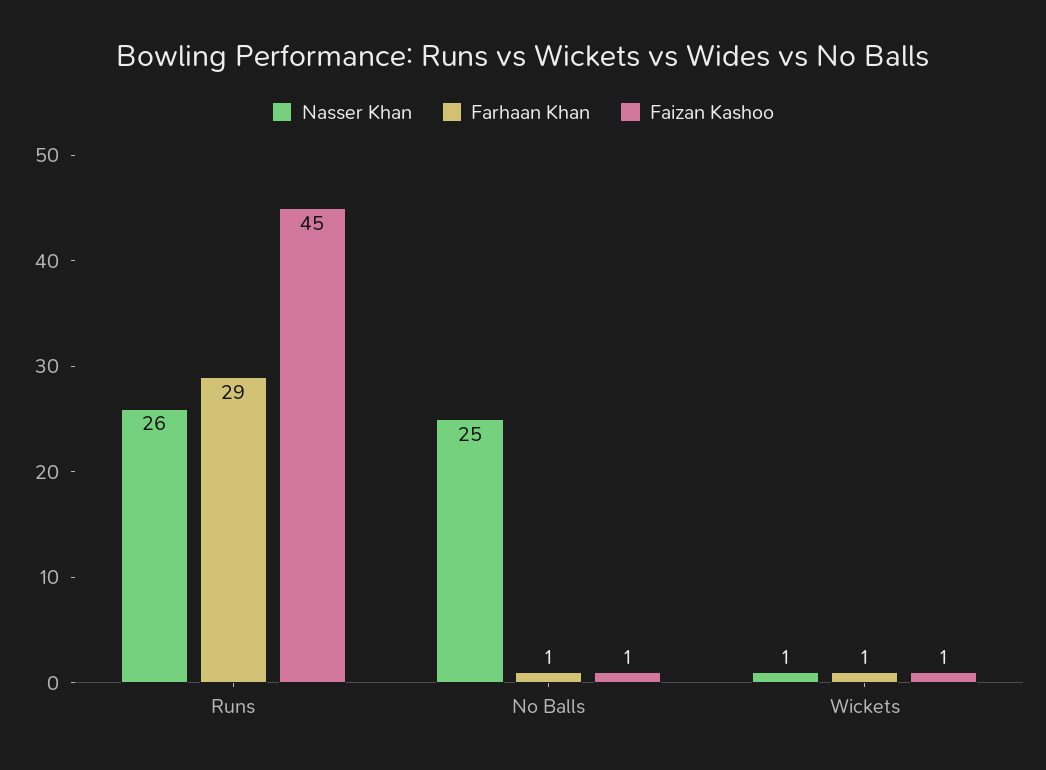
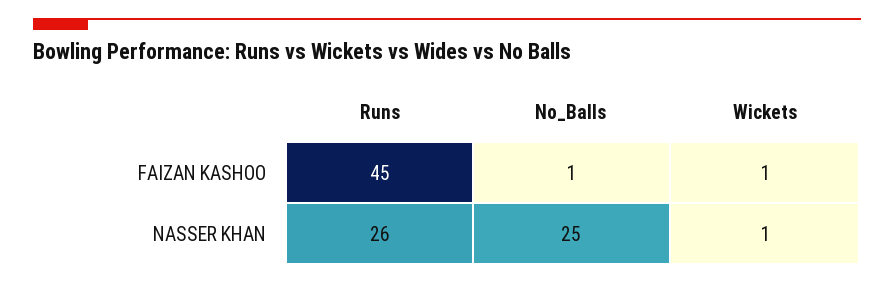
Farhaan Khan, Runs: 29 -> none
Farhaan Khan, No Balls: 1 -> none
Farhaan Khan, Wickets: 1 -> none

